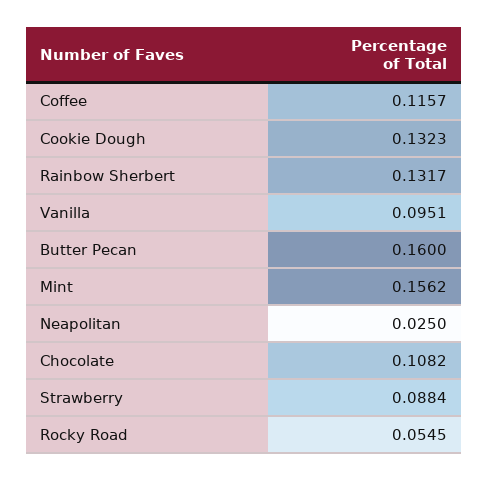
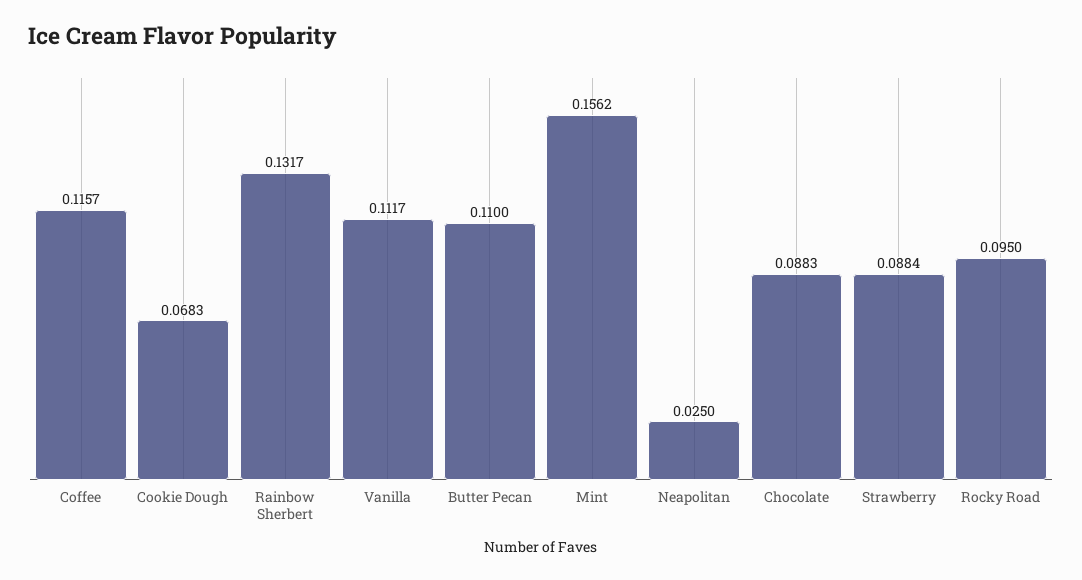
Cookie Dough: 0.1323 -> 0.0683
Vanilla: 0.0951 -> 0.1117
Butter Pecan: 0.16 -> 0.11
Chocolate: 0.1082 -> 0.0883
Rocky Road: 0.0545 -> 0.095

